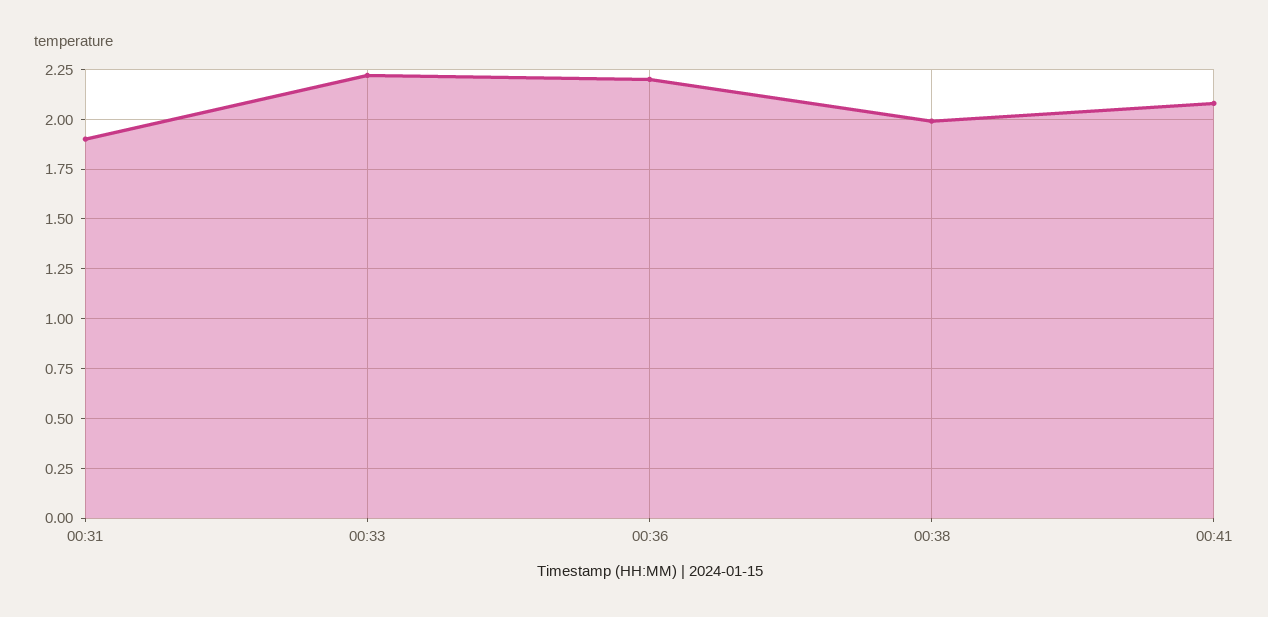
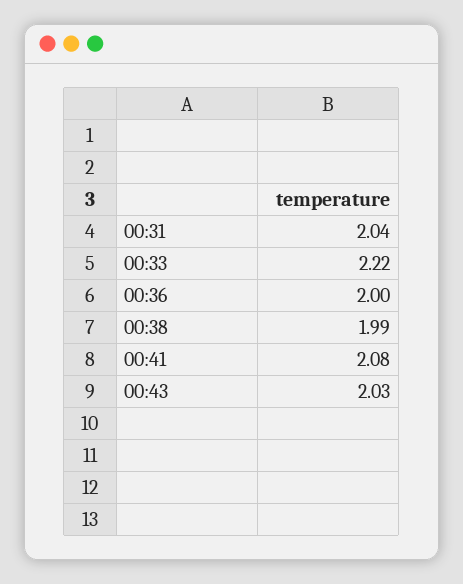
00:31: 1.9 -> 2.04
00:36: 2.2 -> 2
00:43: none -> 2.03

